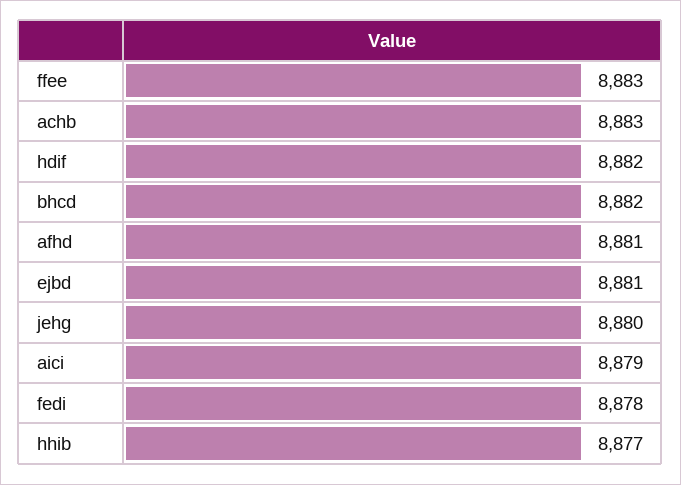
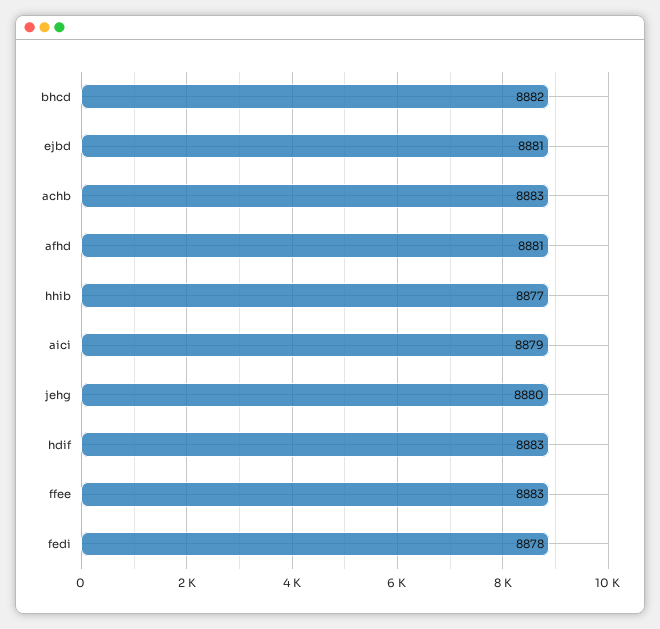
hdif: 8882 -> 8883

